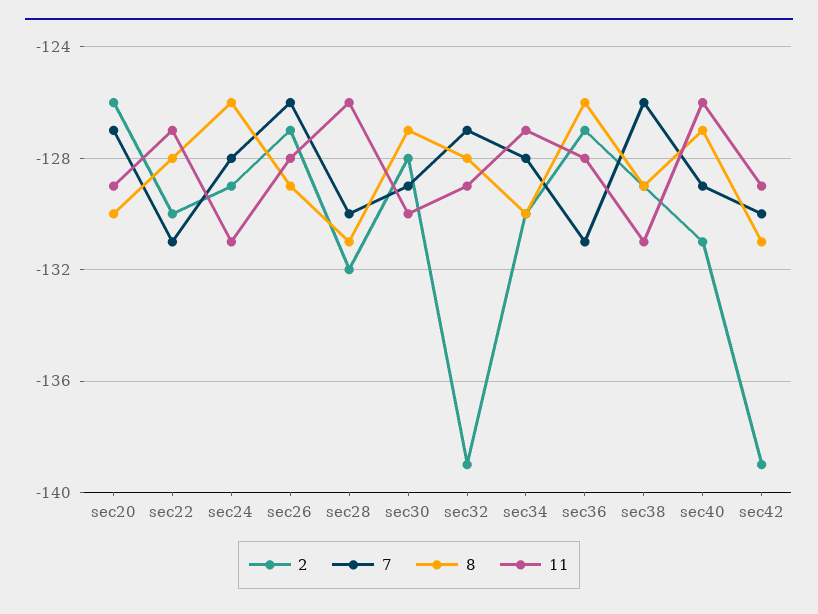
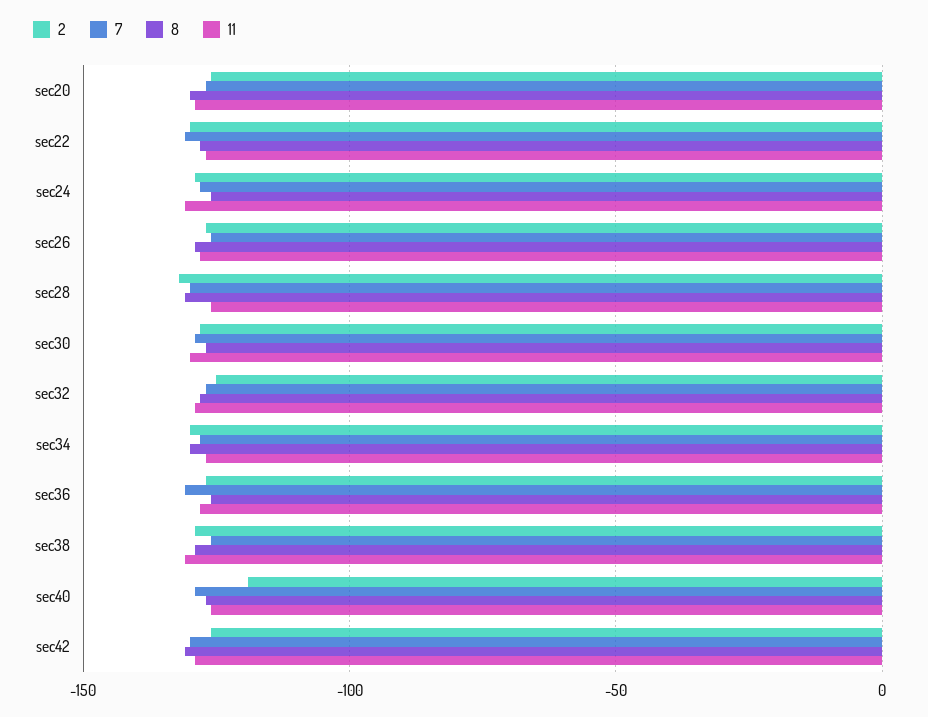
2, sec32: -139 -> -125
2, sec40: -131 -> -120
2, sec42: -139 -> -125

